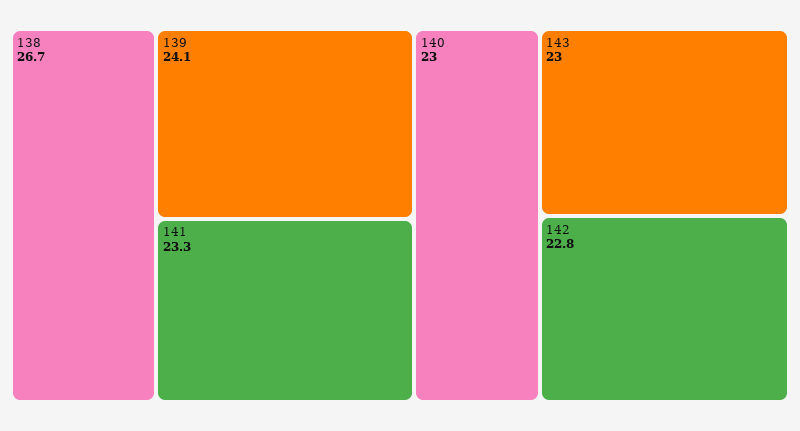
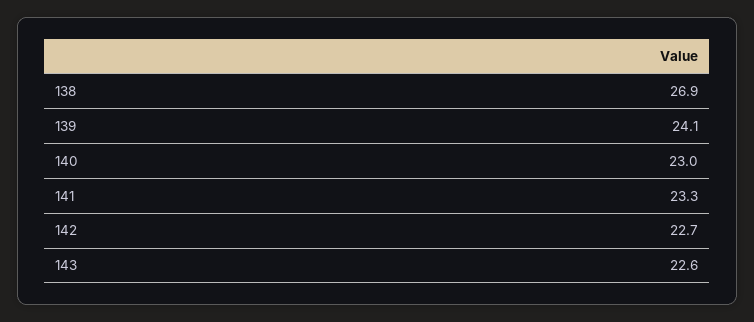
138: 26.7 -> 26.9
143: 23 -> 22.6
142: 22.8 -> 22.7

